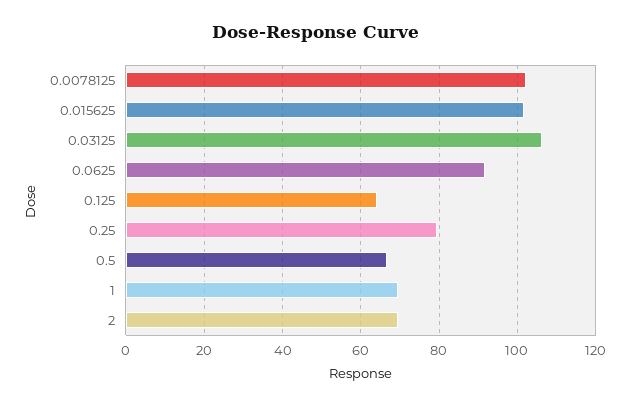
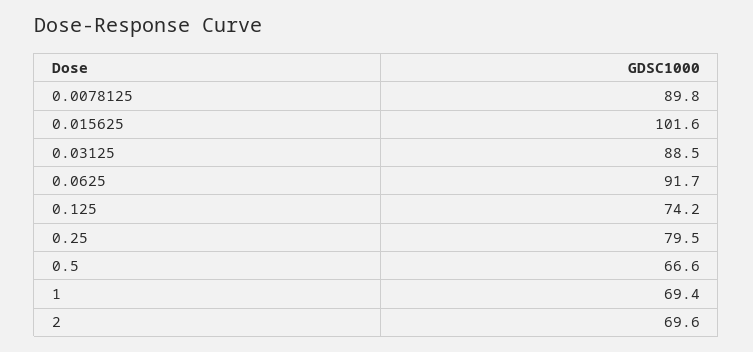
0.0078125: 102 -> 89.8
0.03125: 106 -> 88.5
0.125: 64 -> 74.2

